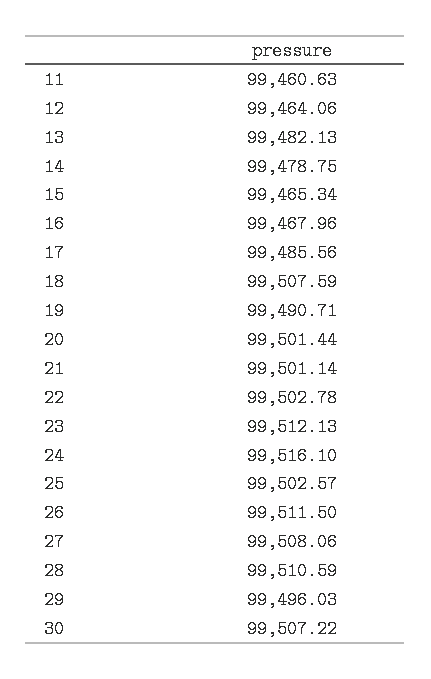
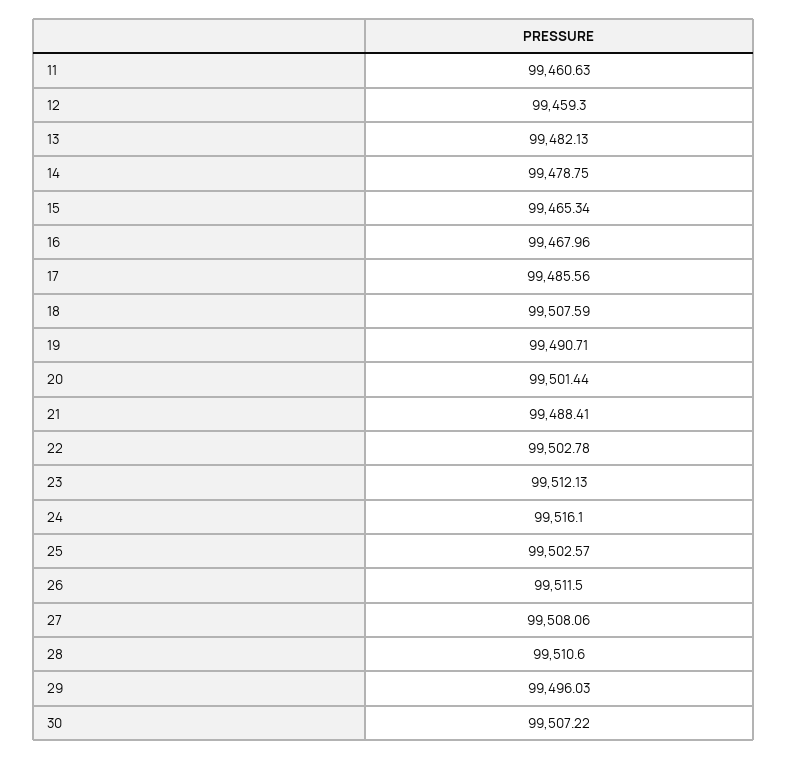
12: 99464.06 -> 99459.3
21: 99501.14 -> 99488.41
28: 99510.59 -> 99510.6

